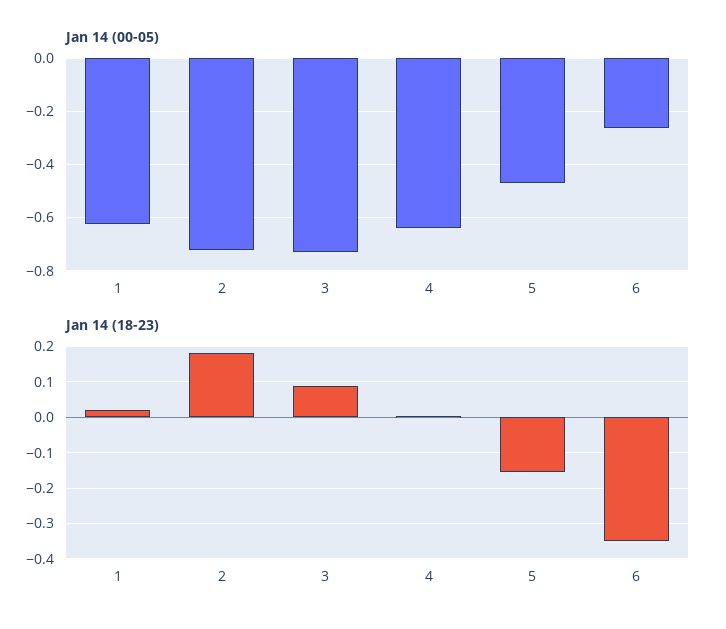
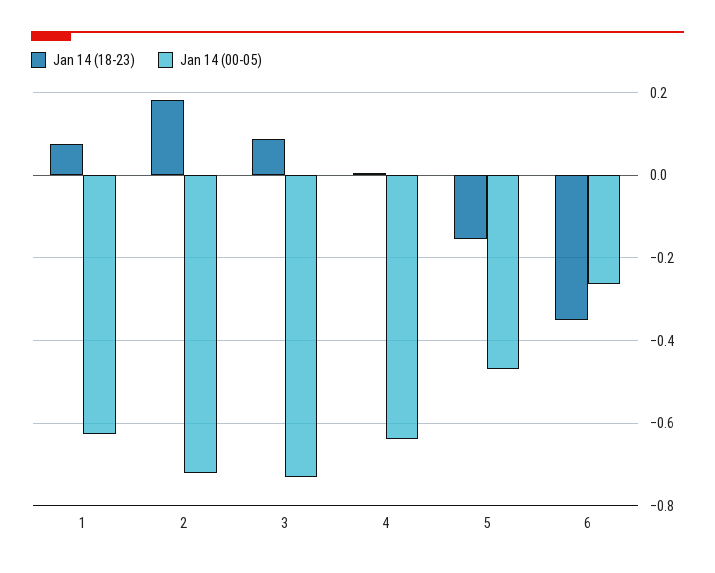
Jan 14 (18-23), 1: 0.02 -> 0.08

